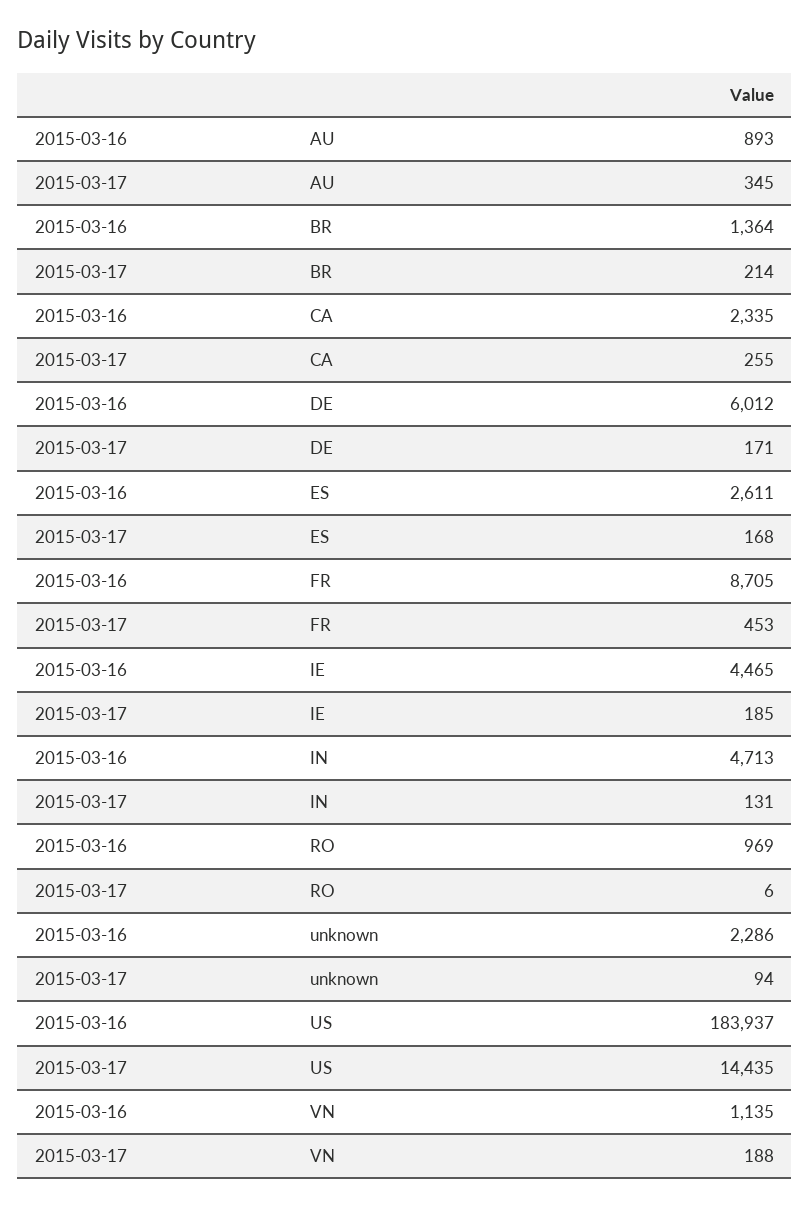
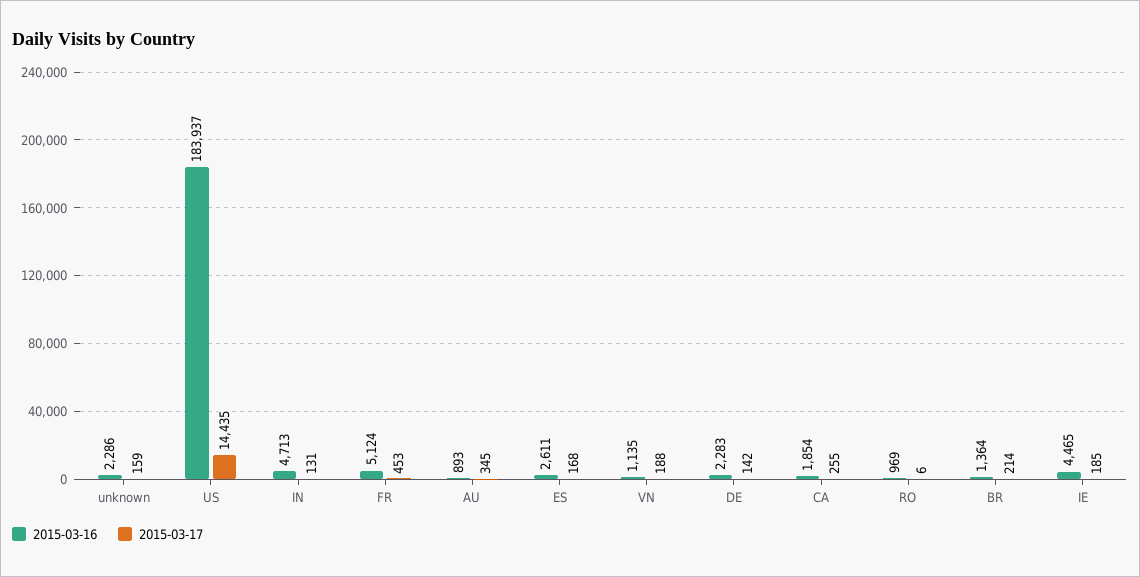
2015-03-16, CA: 2335 -> 1854
2015-03-16, DE: 6012 -> 2283
2015-03-17, DE: 171 -> 142
2015-03-16, FR: 8705 -> 5124
2015-03-17, unknown: 94 -> 159

